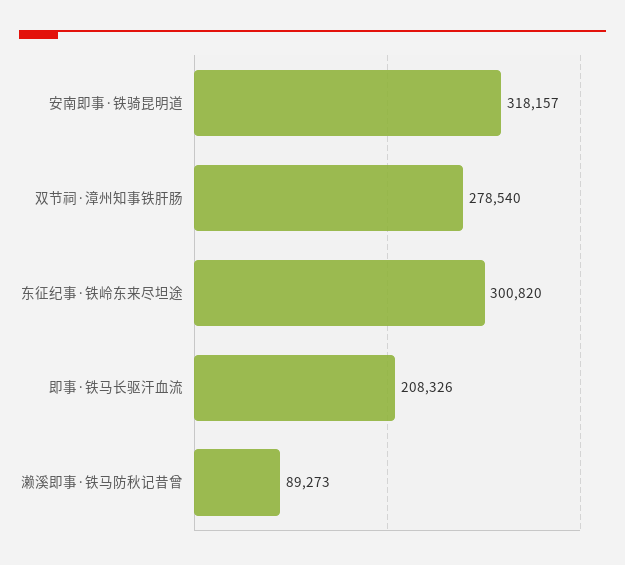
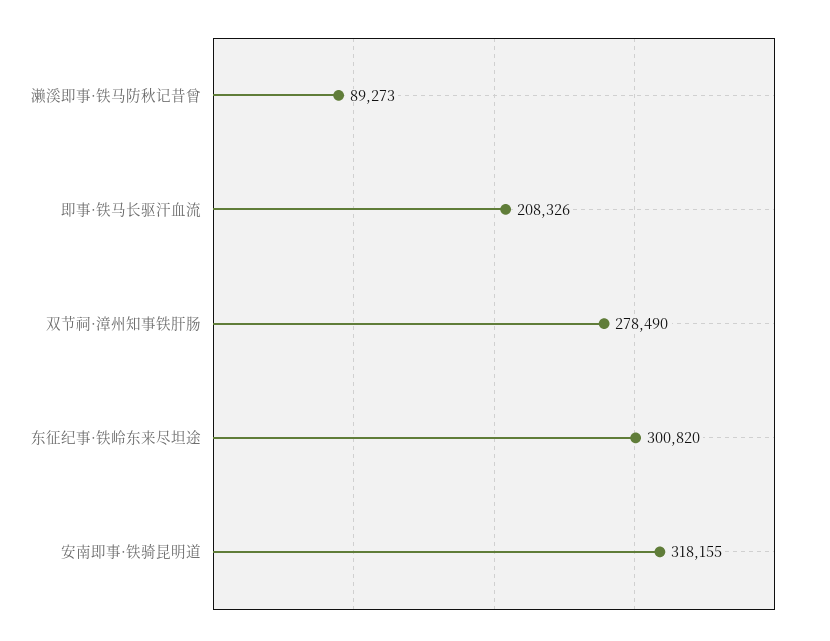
安南即事·铁骑昆明道: 318157 -> 318155
双节祠·漳州知事铁肝肠: 278540 -> 278490

